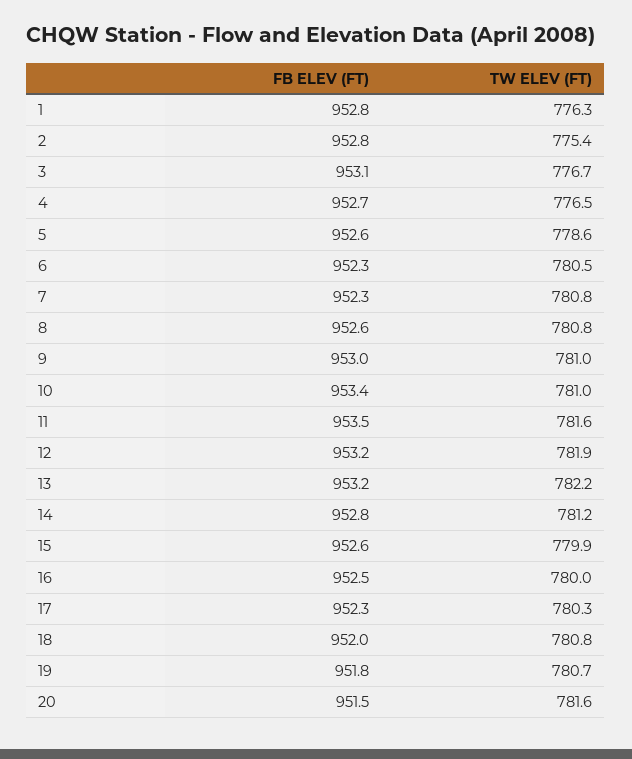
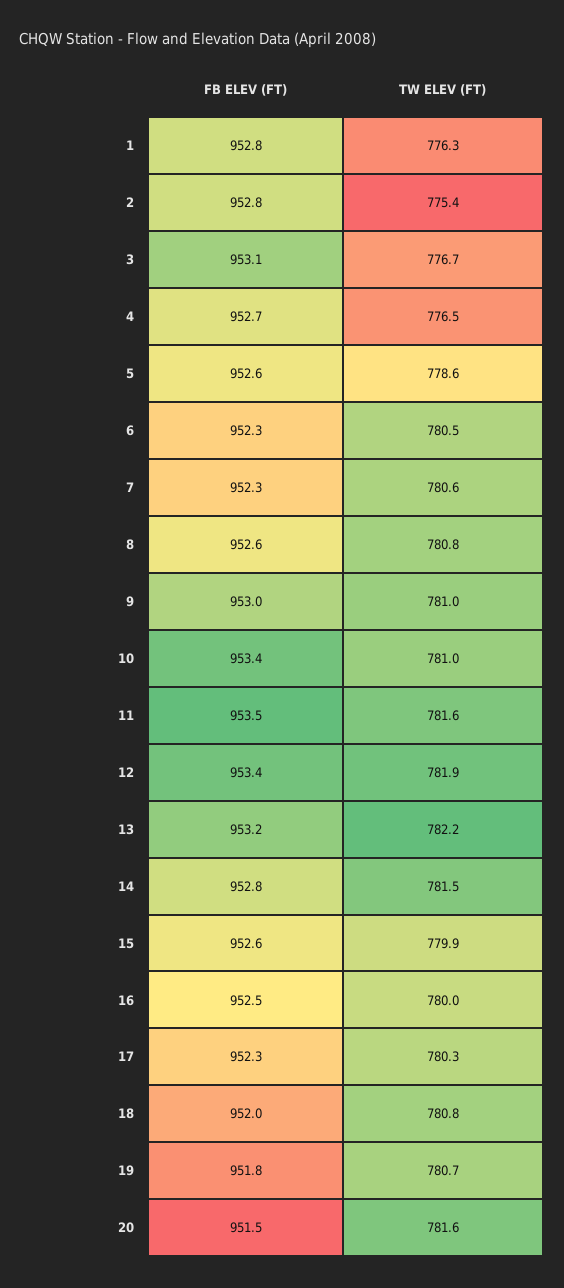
TW ELEV (FT), 7: 780.8 -> 780.6
FB ELEV (FT), 12: 953.2 -> 953.4
TW ELEV (FT), 14: 781.2 -> 781.5

